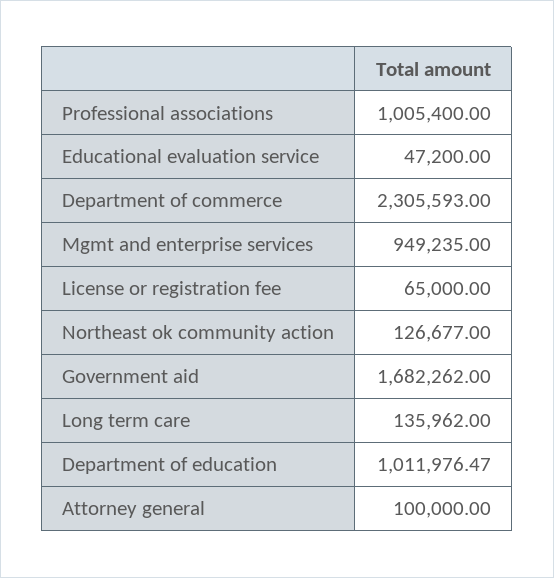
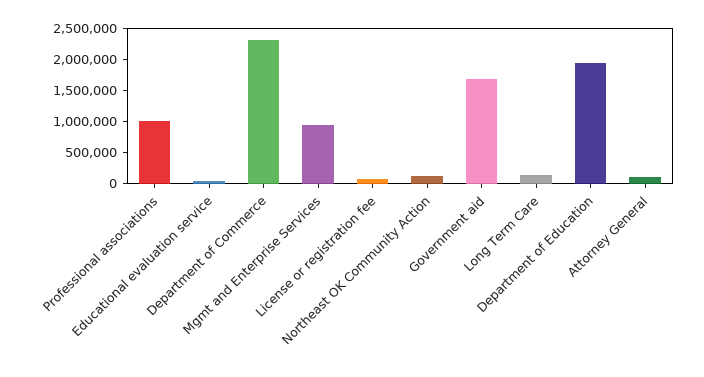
Department of education: 1011976.47 -> 2000000

